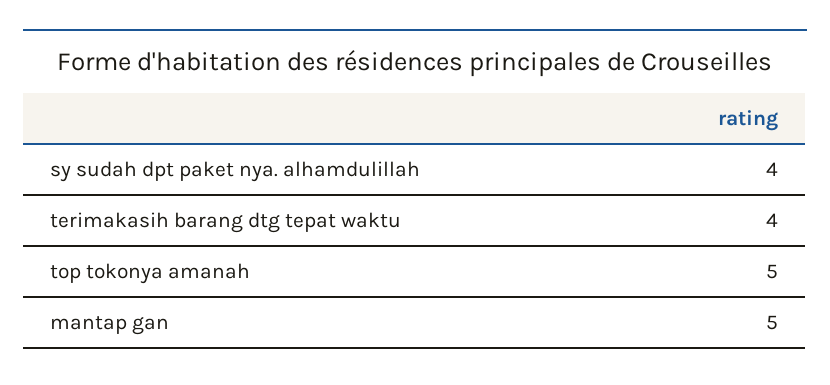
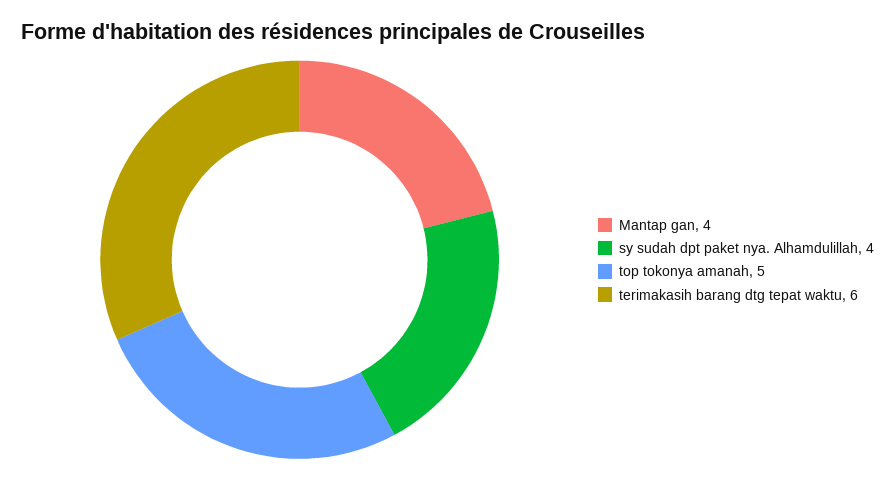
terimakasih barang dtg tepat waktu: 4 -> 6
mantap gan: 5 -> 4

